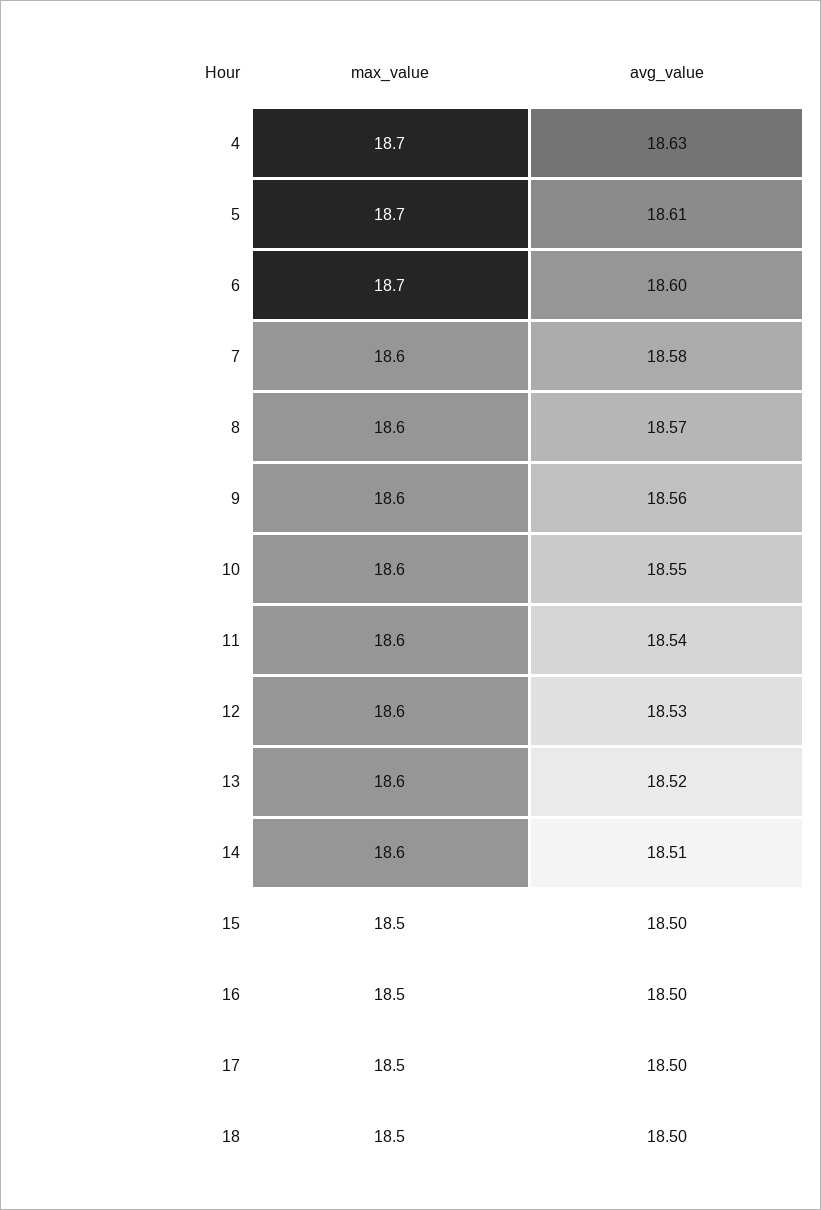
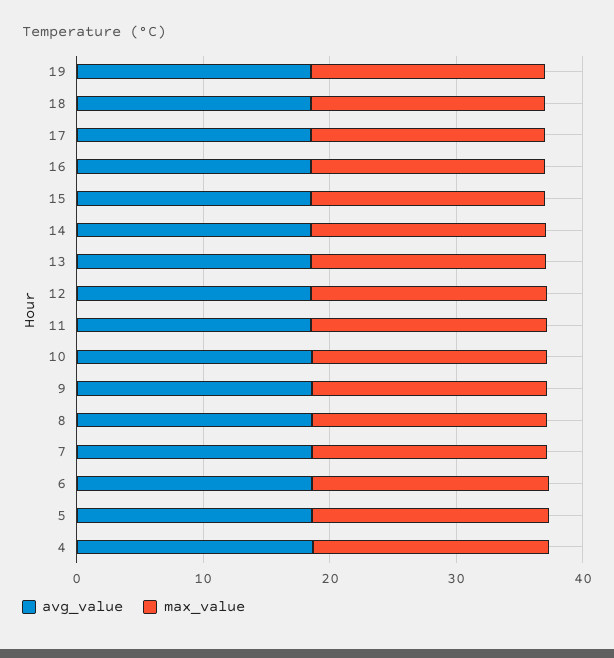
avg_value, 19: none -> 18
max_value, 19: none -> 18

